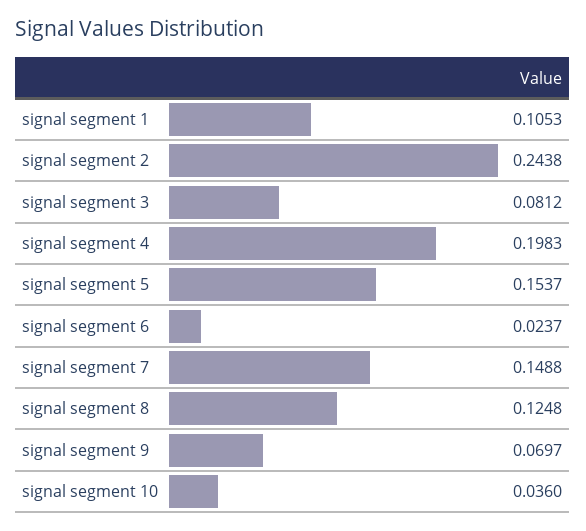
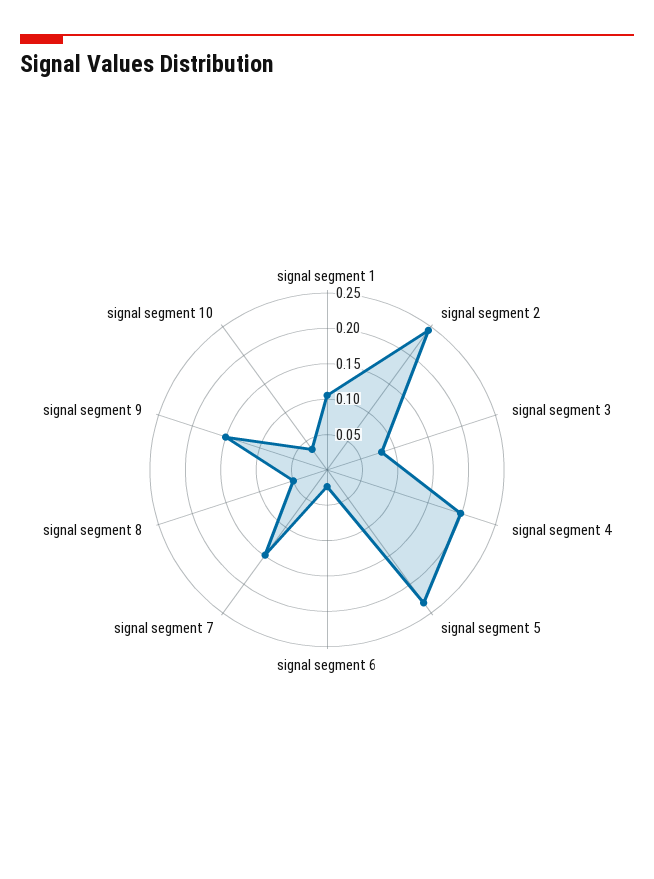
signal segment 5: 0.1537 -> 0.225
signal segment 8: 0.1248 -> 0.05
signal segment 9: 0.0697 -> 0.15

